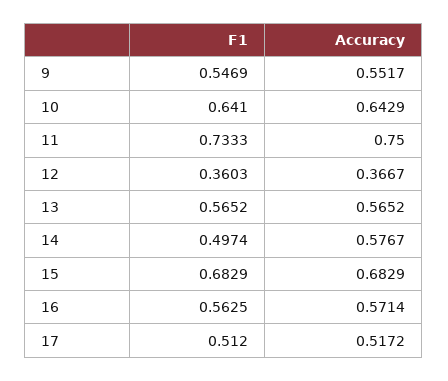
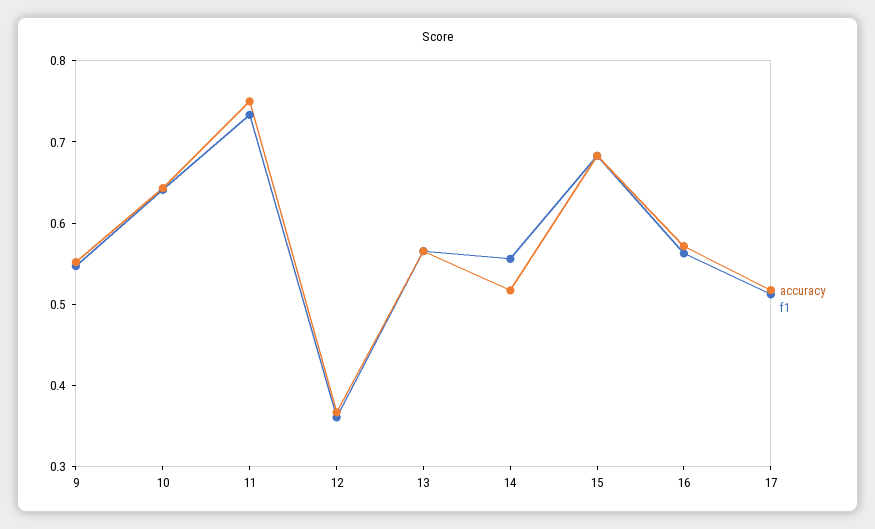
F1, 14: 0.4974 -> 0.56
Accuracy, 14: 0.5767 -> 0.52

